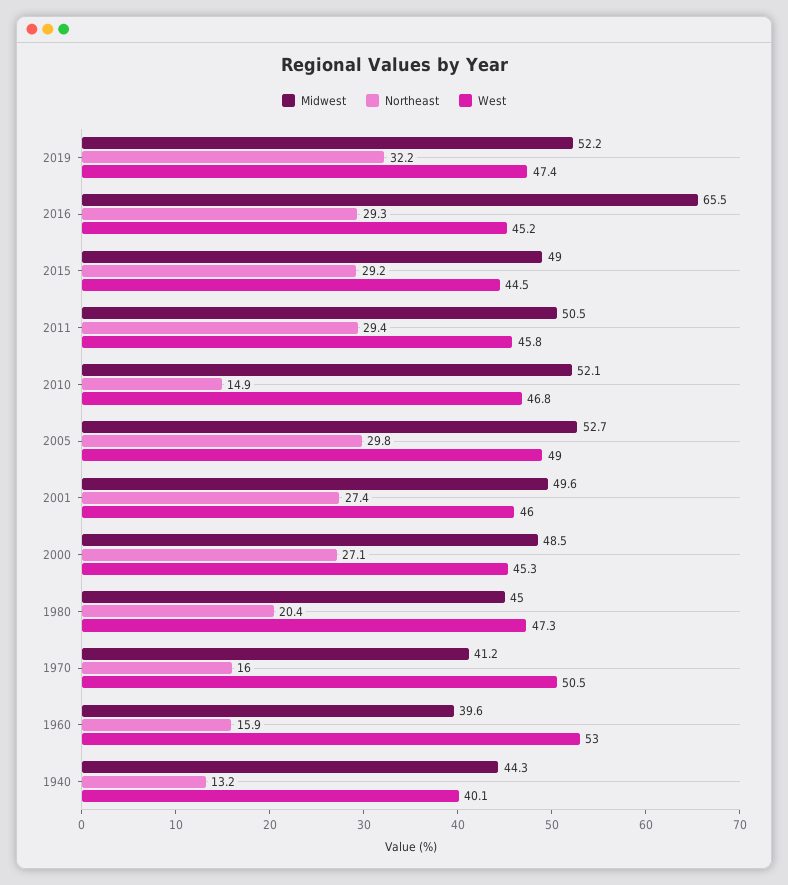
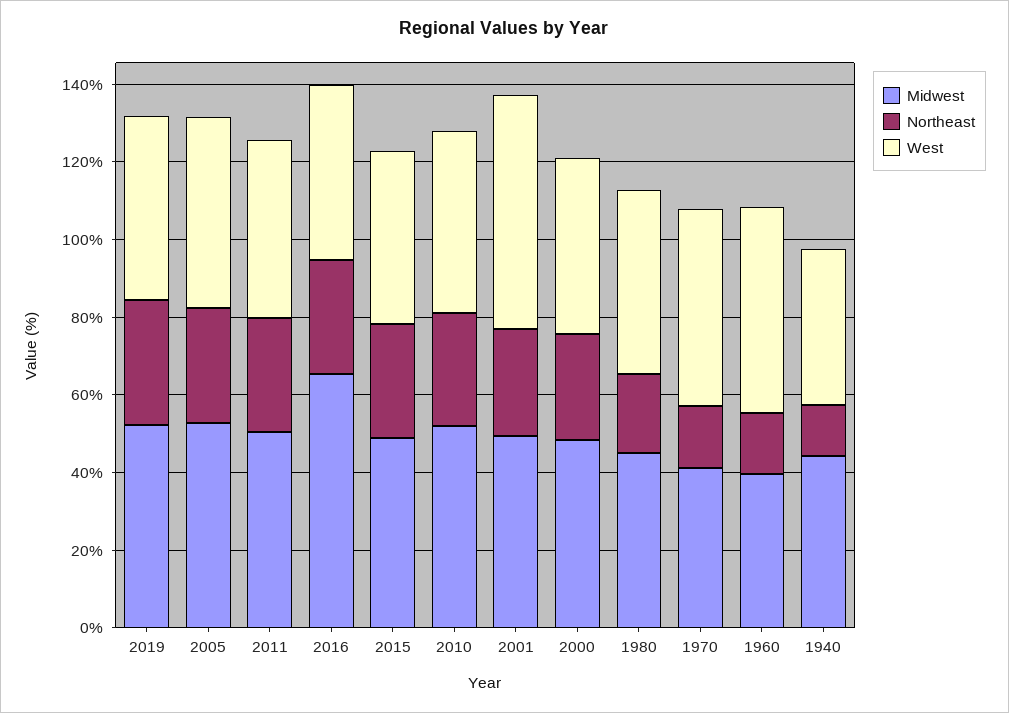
Northeast, 2010: 14.9 -> 30
West, 2001: 46 -> 60

